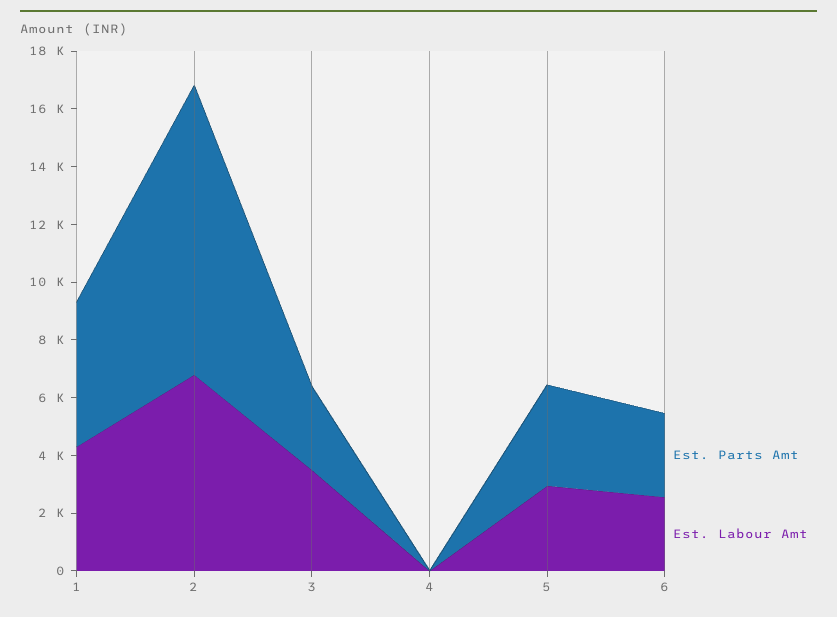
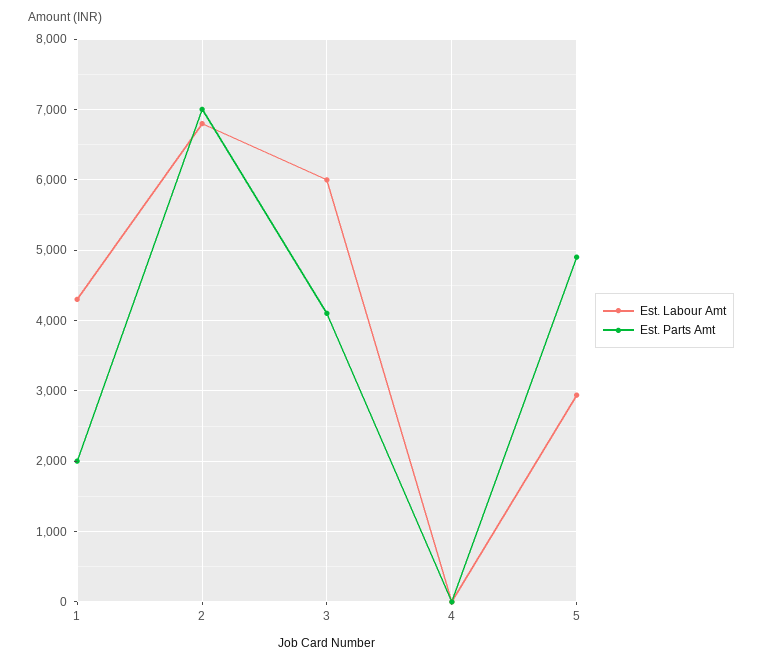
Est. Parts Amt, 1: 5000 -> 2000
Est. Parts Amt, 2: 10000 -> 7000
Est. Parts Amt, 3: 3000 -> 4100
Est. Labour Amt, 3: 3500 -> 6000
Est. Parts Amt, 5: 3500 -> 4900
Est. Parts Amt, 6: 3000 -> none
Est. Labour Amt, 6: 2500 -> none

